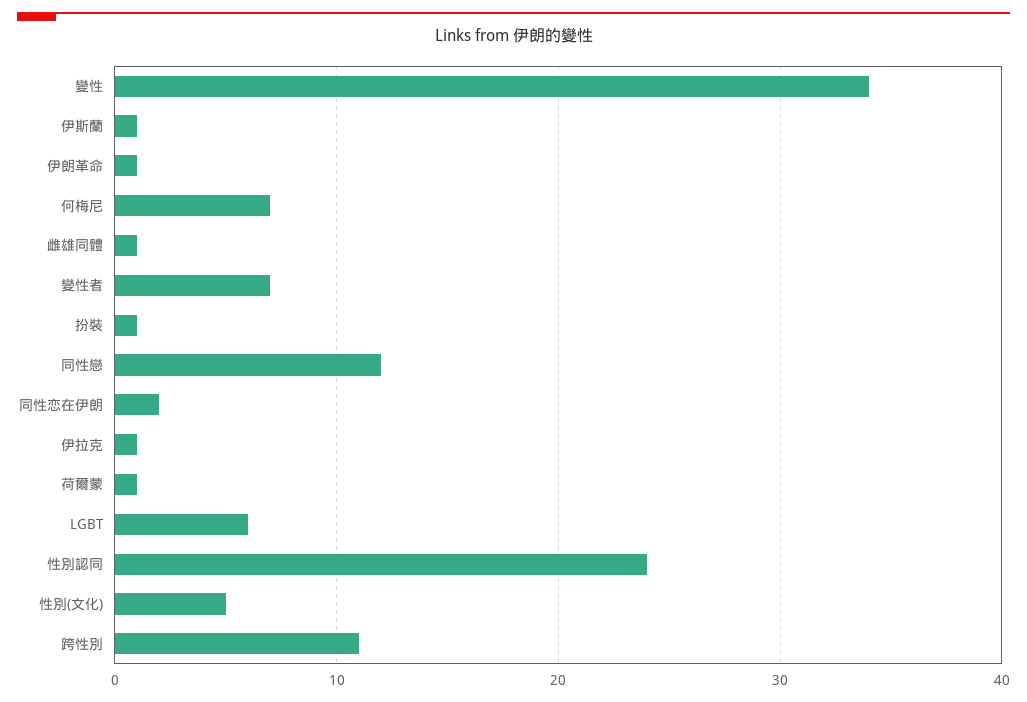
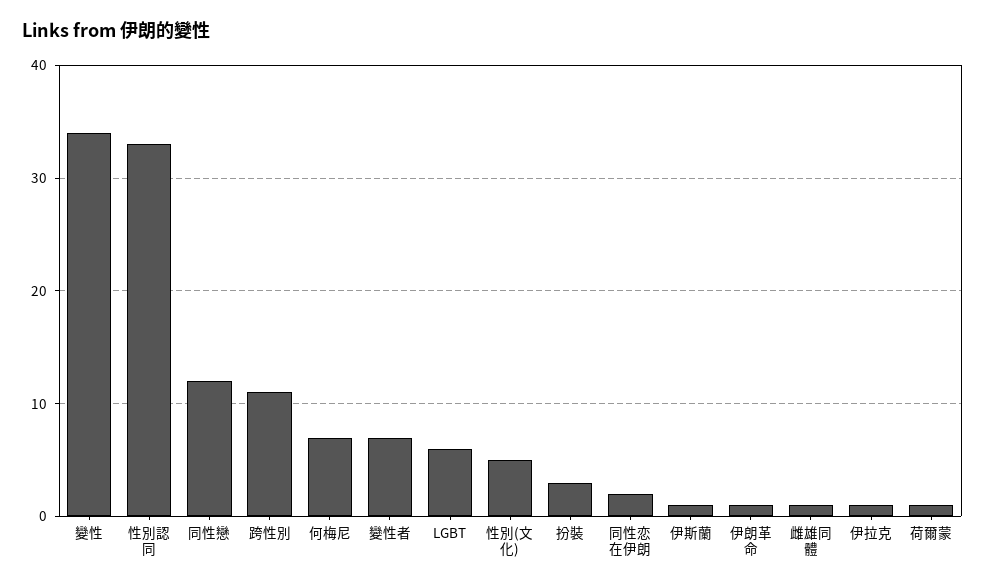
扮裝: 1 -> 3
性別認同: 24 -> 33

